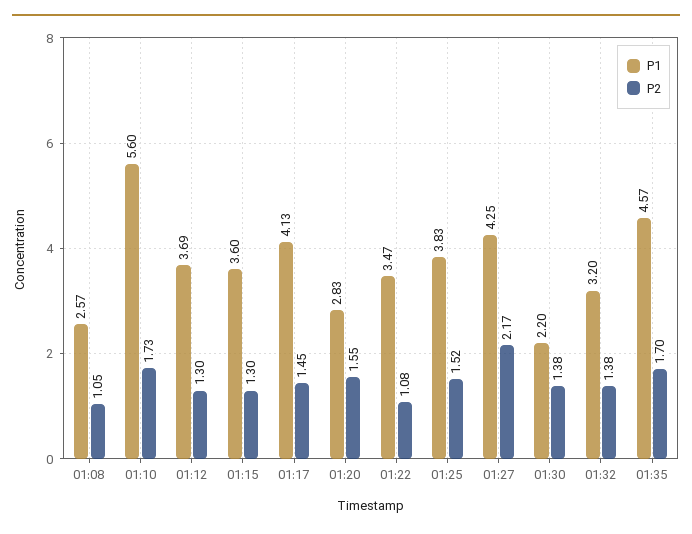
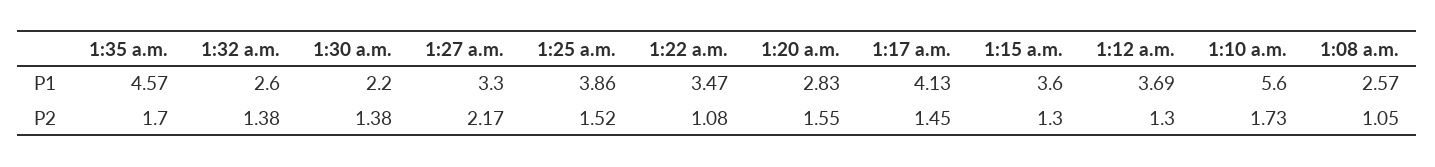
P1, 01:25: 3.83 -> 3.86
P1, 01:27: 4.25 -> 3.3
P1, 01:32: 3.2 -> 2.6

